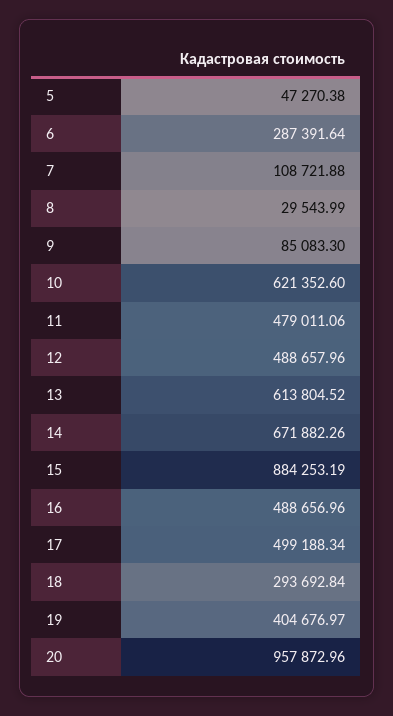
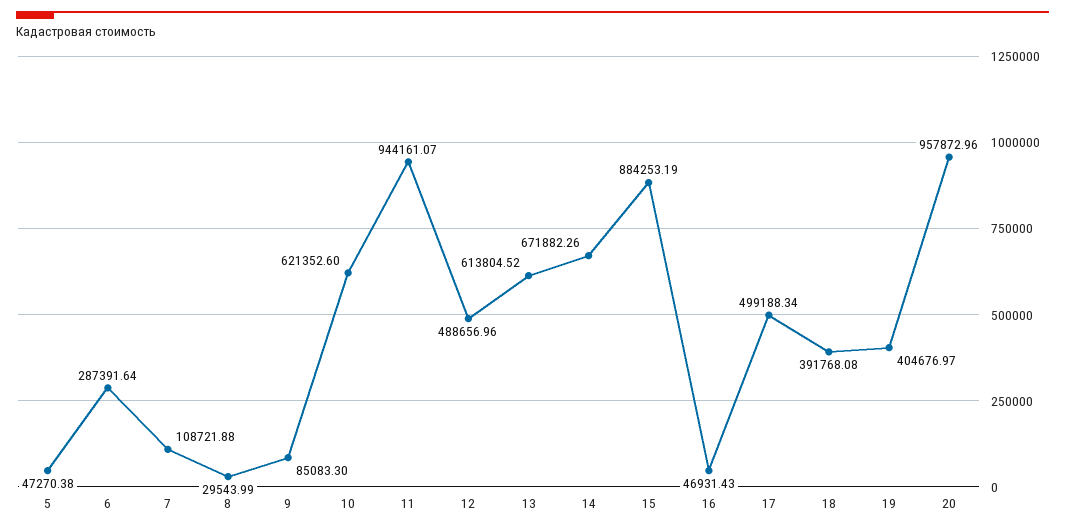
11: 479011.06 -> 944161.07
12: 488657.96 -> 488656.96
16: 488656.96 -> 46931.43
18: 293692.84 -> 391768.08

